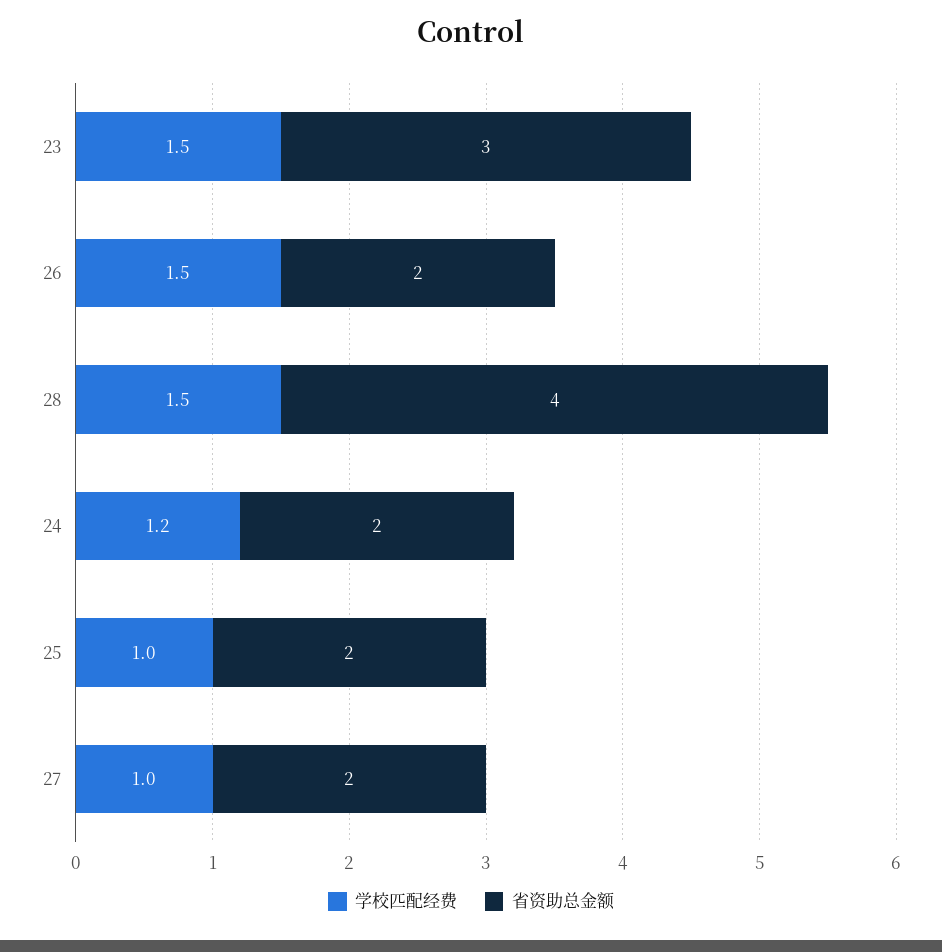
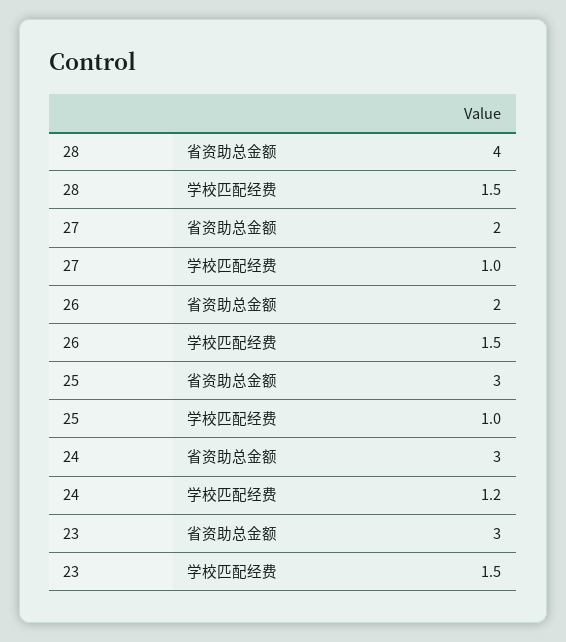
省资助总金额, 24: 2 -> 3
省资助总金额, 25: 2 -> 3

